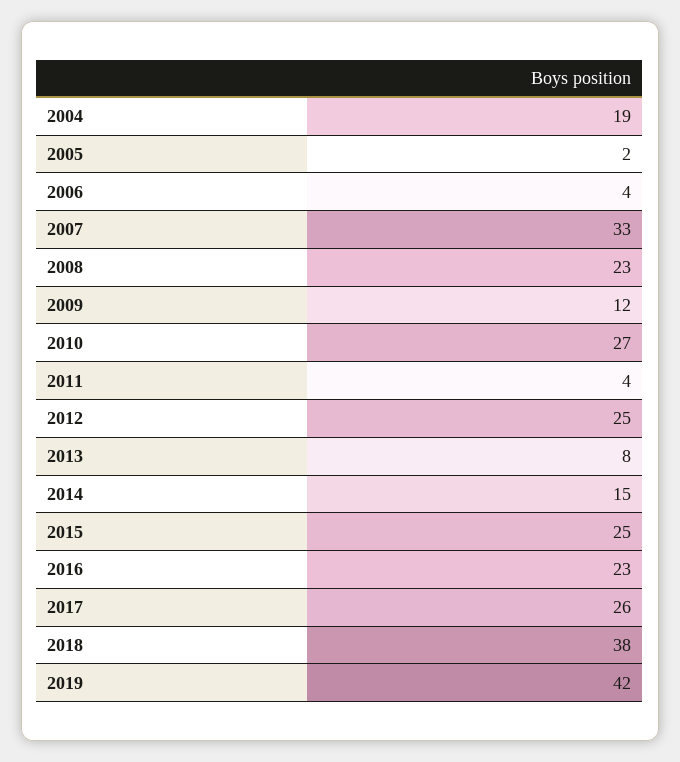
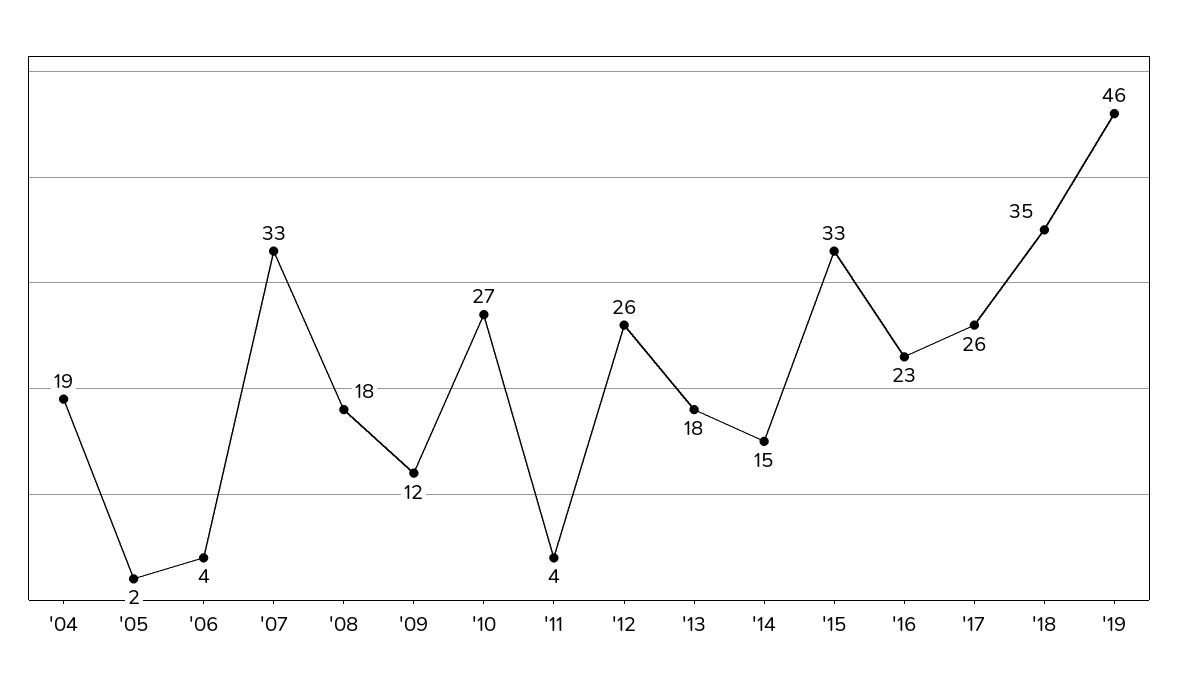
2008: 23 -> 18
2012: 25 -> 26
2013: 8 -> 18
2015: 25 -> 33
2018: 38 -> 35
2019: 42 -> 46

